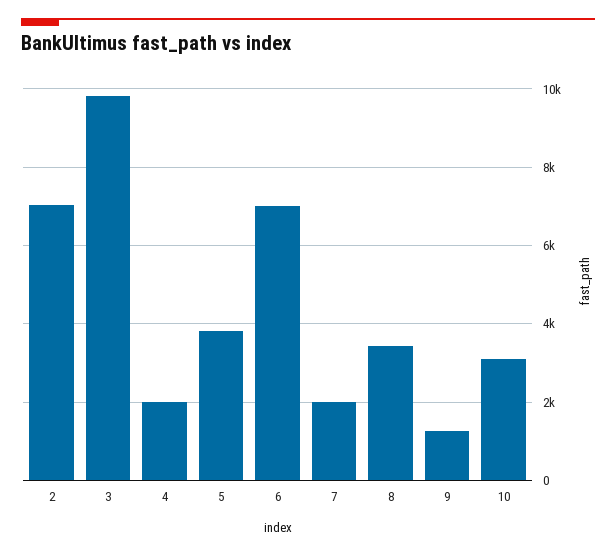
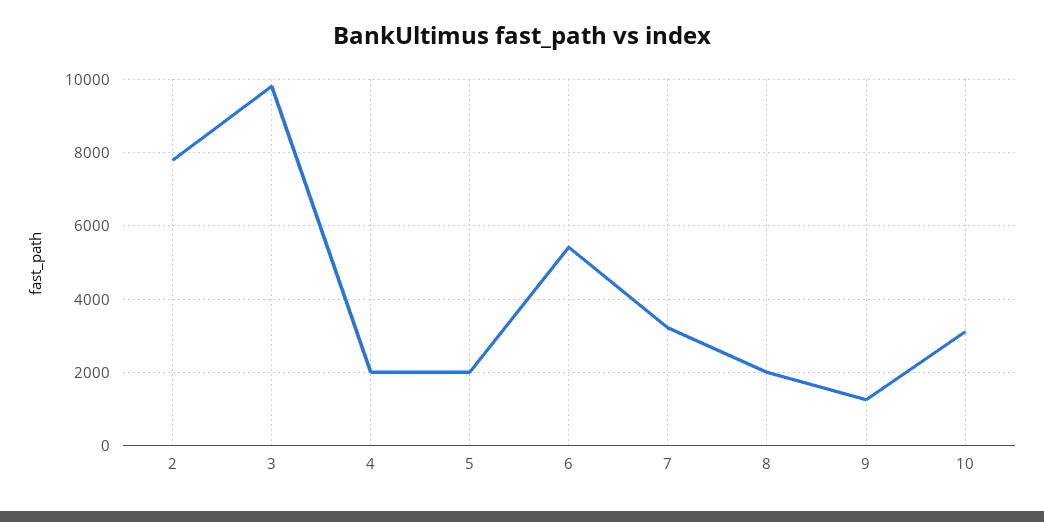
2: 7000 -> 7800
5: 3800 -> 2000
6: 7000 -> 5400
7: 2000 -> 3200
8: 3400 -> 2000

